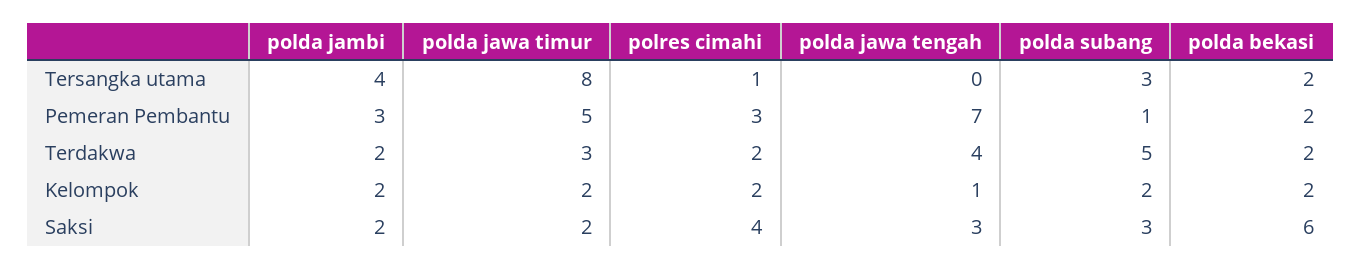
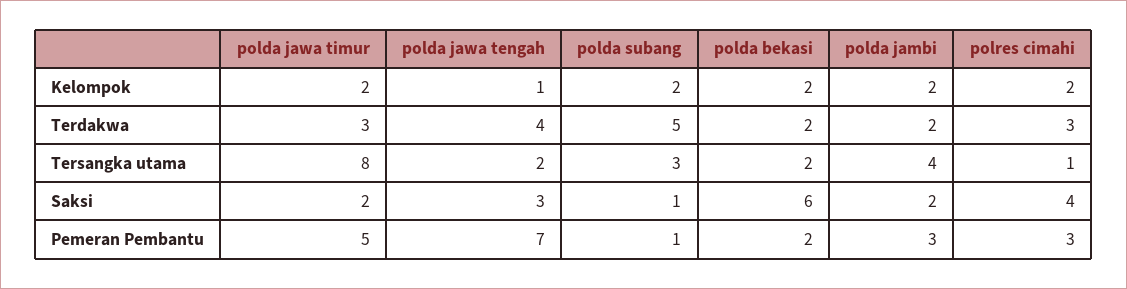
polda jawa tengah, Tersangka utama: 0 -> 2
polres cimahi, Terdakwa: 2 -> 3
polda subang, Saksi: 3 -> 1

